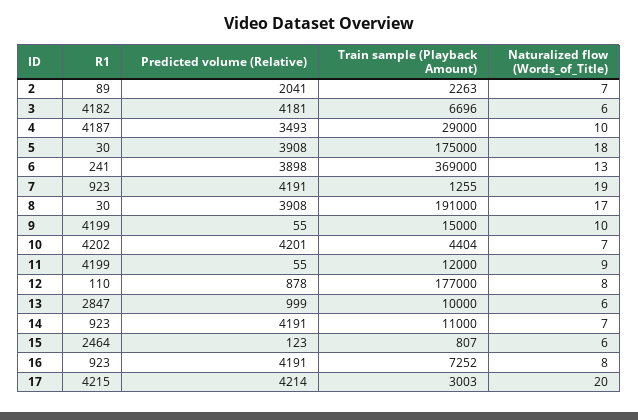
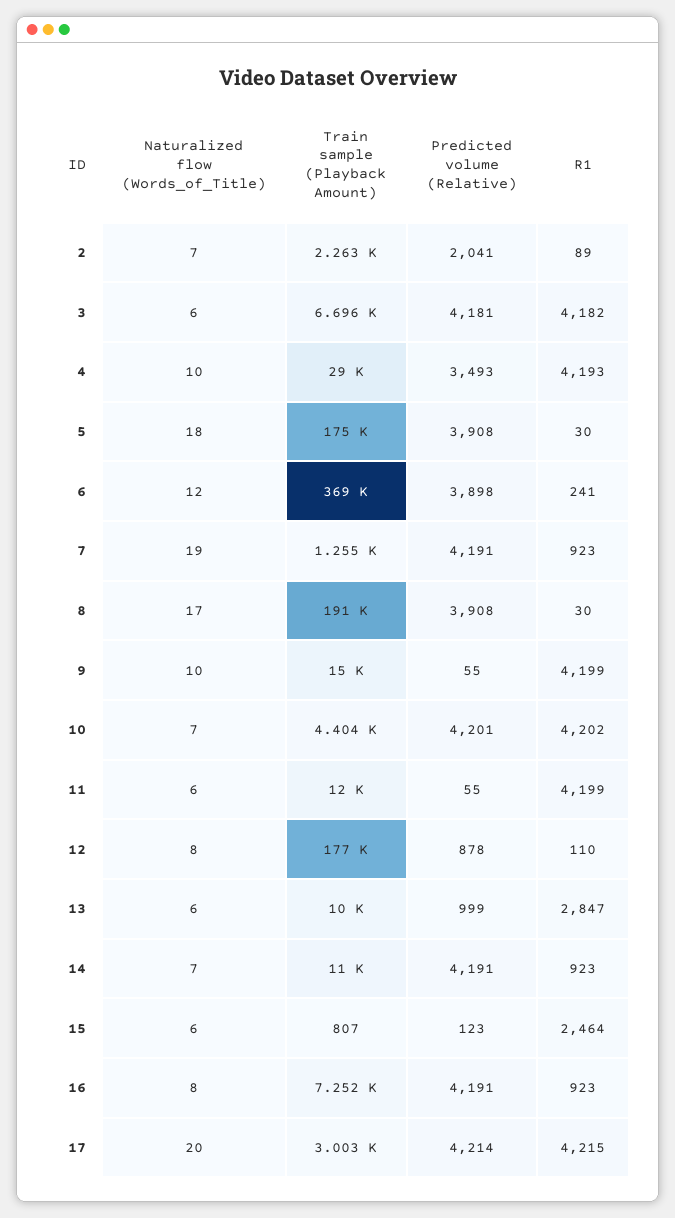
R1, 4: 4187 -> 4193
Naturalized flow (Words_of_Title), 6: 13 -> 12
Naturalized flow (Words_of_Title), 11: 9 -> 6

